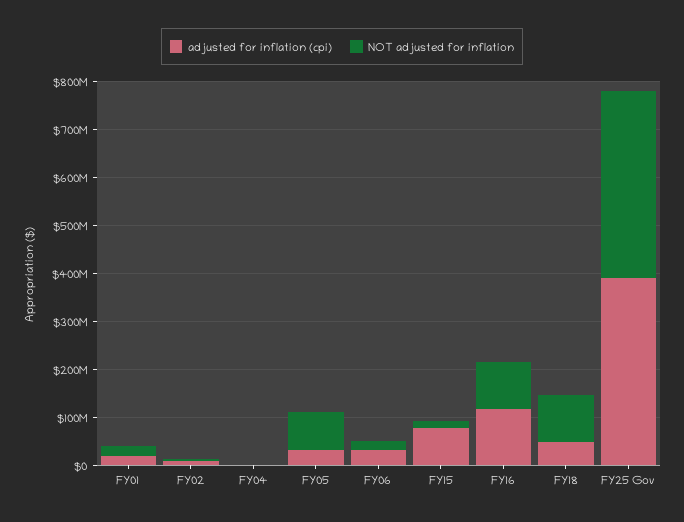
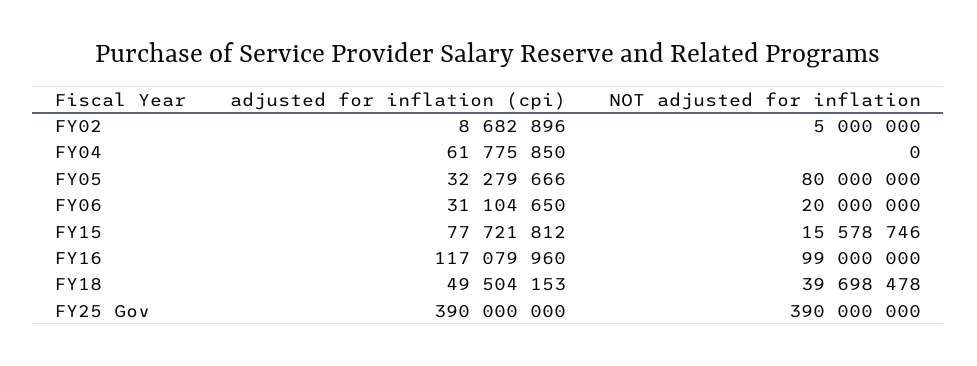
adjusted for inflation (cpi), FY01: 20000000 -> none
NOT adjusted for inflation, FY01: 20000000 -> none
adjusted for inflation (cpi), FY04: 0 -> 61775850
NOT adjusted for inflation, FY18: 100000000 -> 39698478

